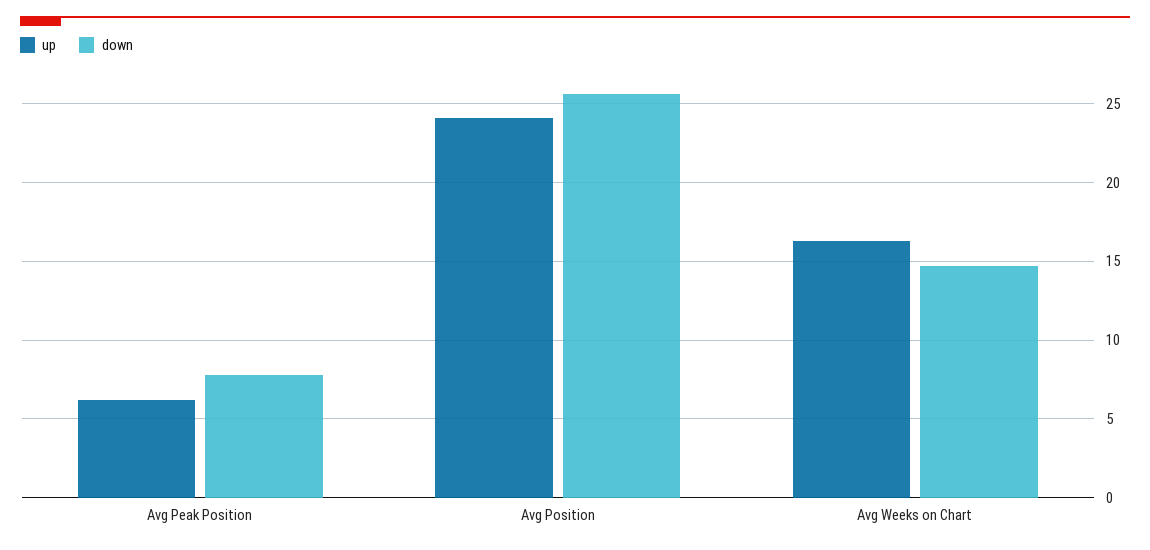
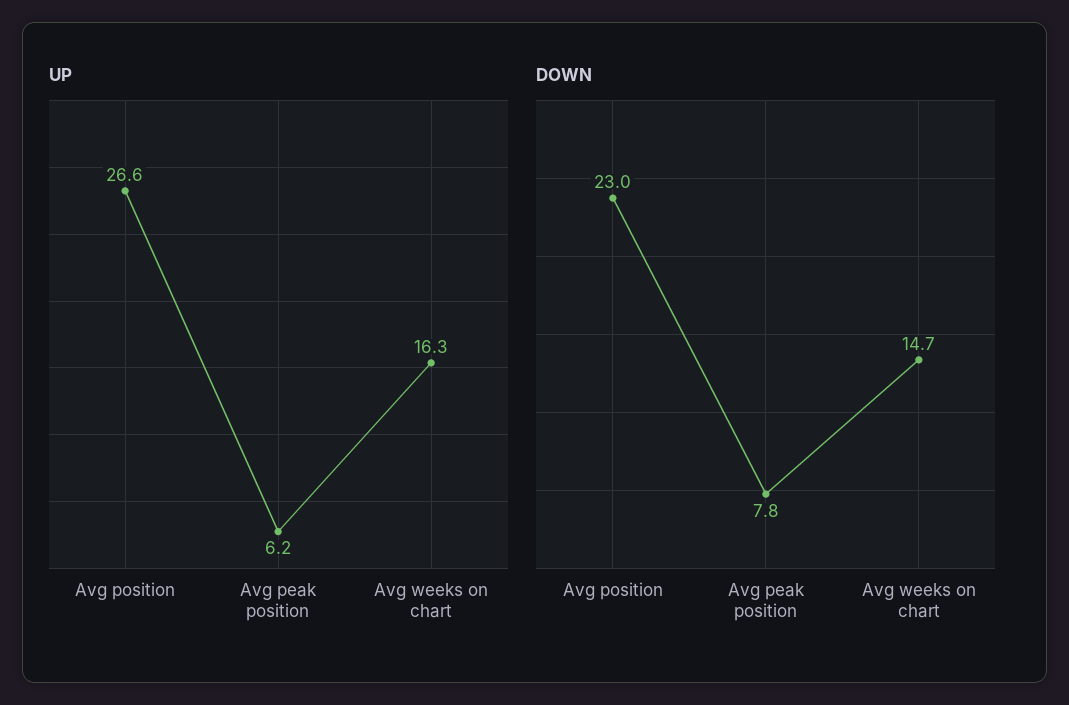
up, Avg Position: 24 -> 26.6
down, Avg Position: 25.5 -> 23

